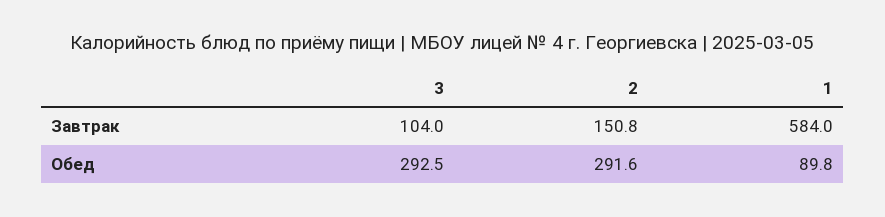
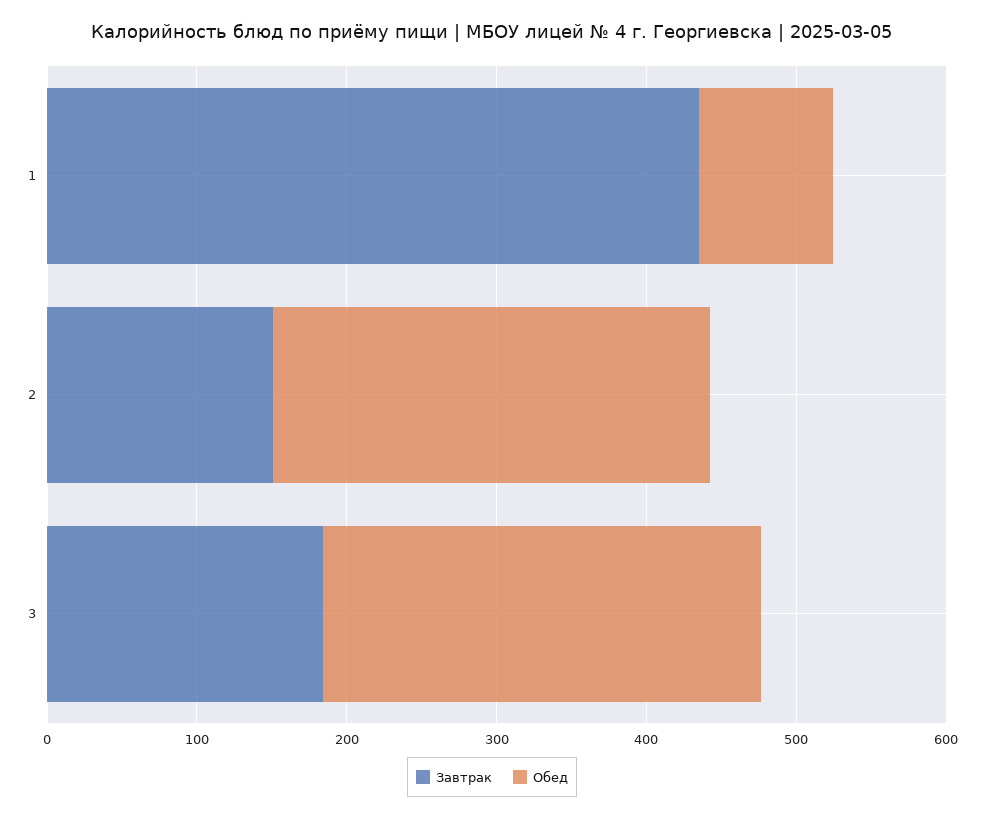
Завтрак, 3: 104 -> 180
Завтрак, 1: 584 -> 440

